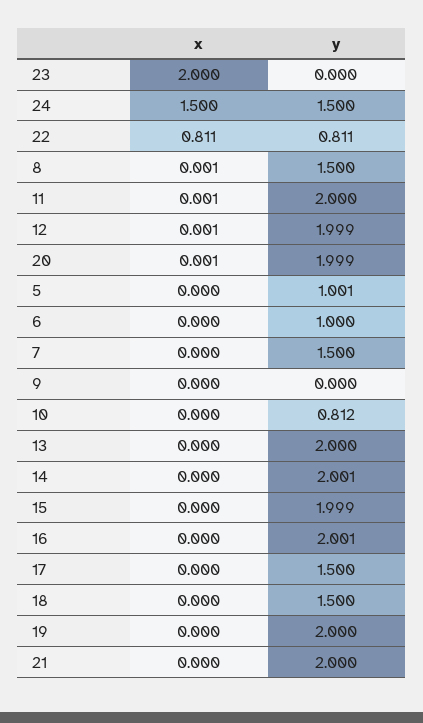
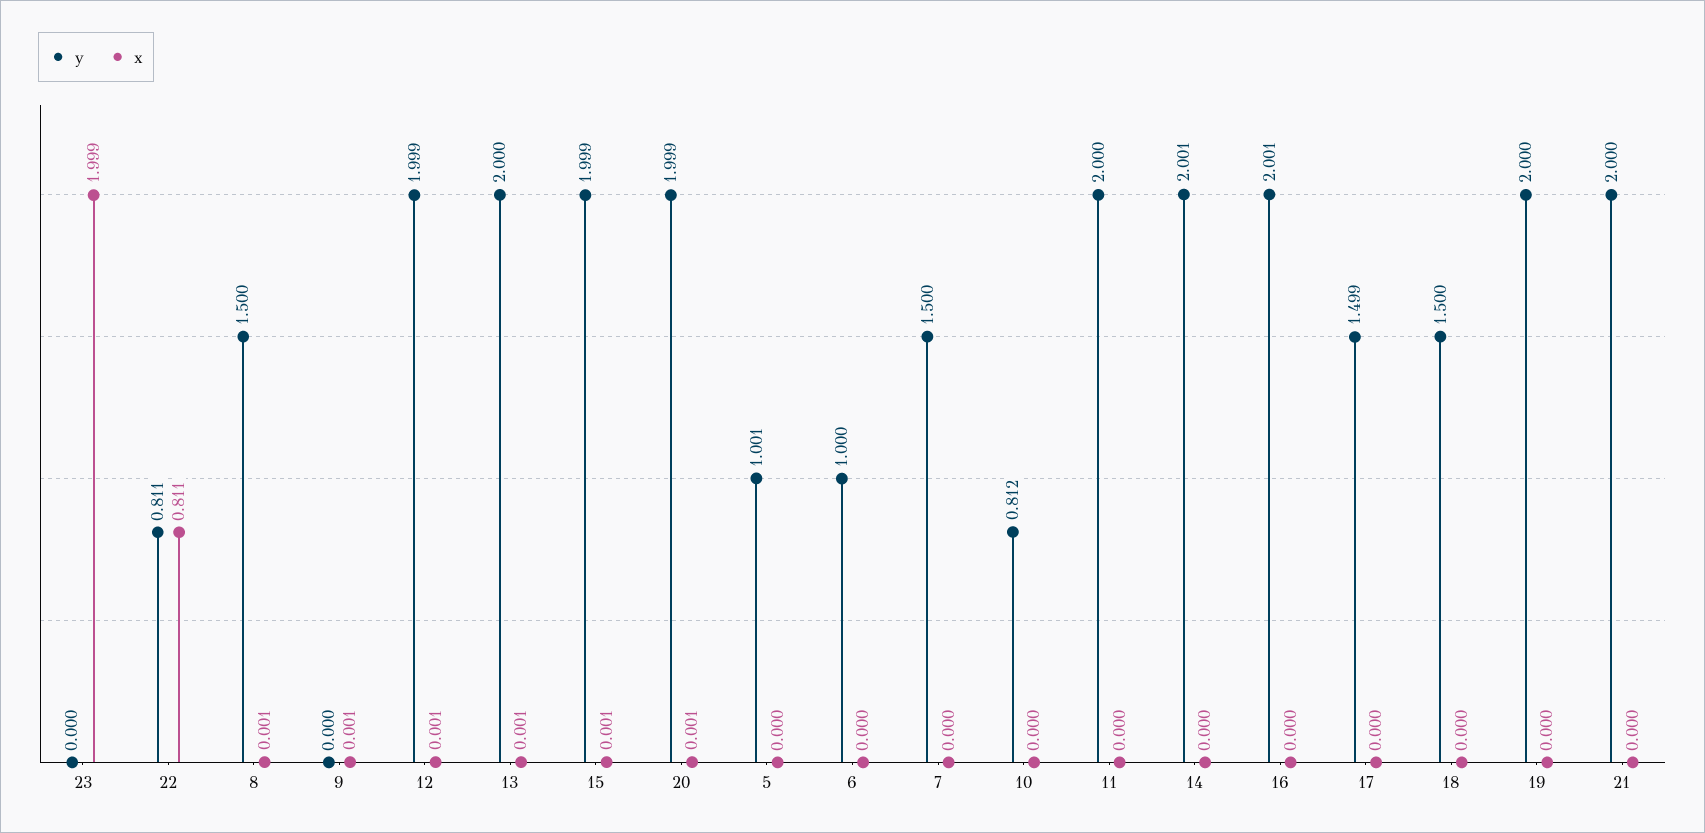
x, 23: 2 -> 1.999
x, 24: 1.5 -> none
y, 24: 1.5 -> none
x, 11: 0.001 -> 0
x, 9: 0 -> 0.001
x, 13: 0 -> 0.001
x, 15: 0 -> 0.001
y, 17: 1.5 -> 1.499

